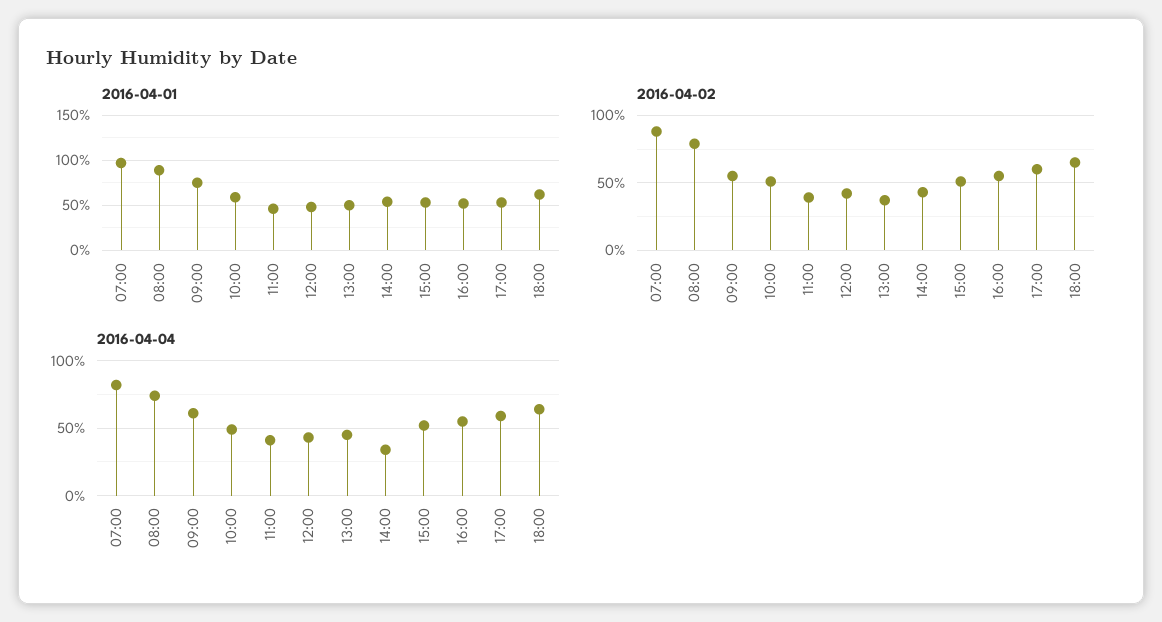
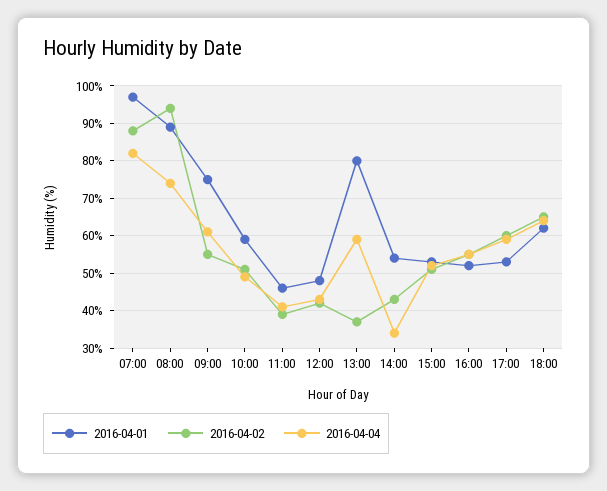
2016-04-01, 13:00: 50 -> 80
2016-04-02, 08:00: 80 -> 95
2016-04-04, 13:00: 45 -> 60

